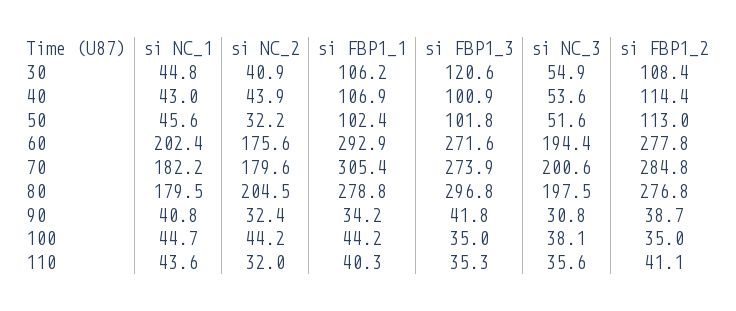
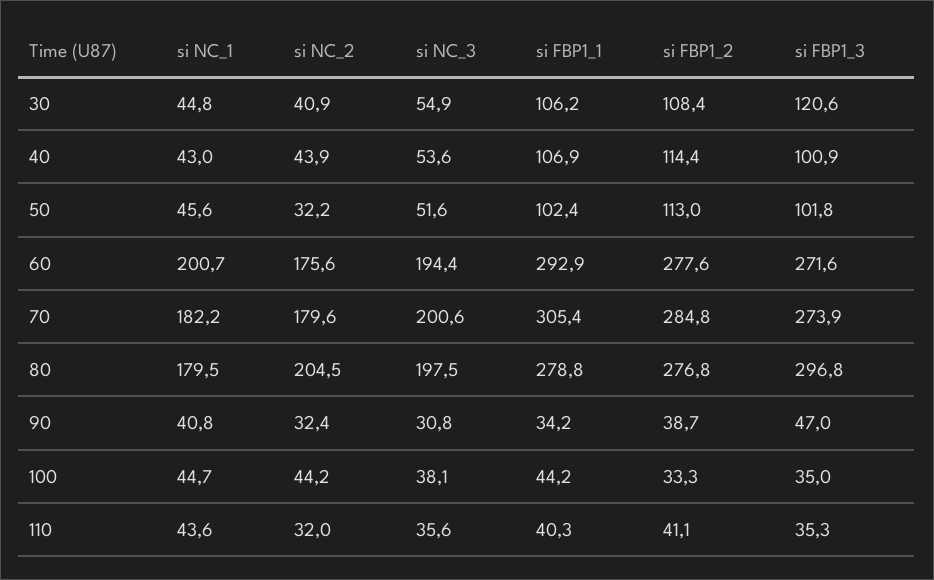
si NC_1, 60: 202.4 -> 200.7
si FBP1_2, 60: 277.8 -> 277.6
si FBP1_3, 90: 41.8 -> 47
si FBP1_2, 100: 35 -> 33.3

